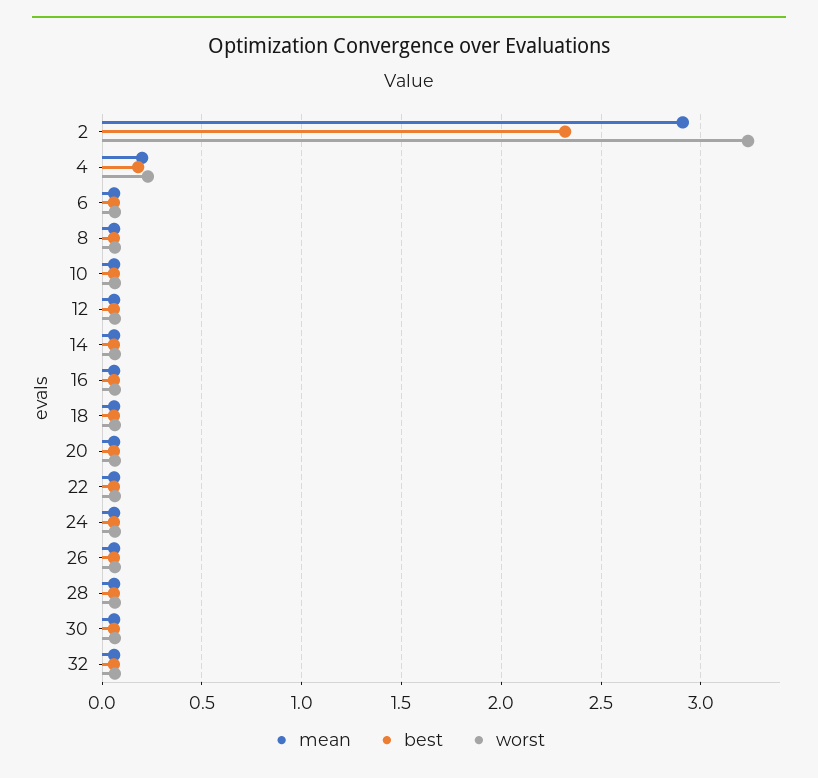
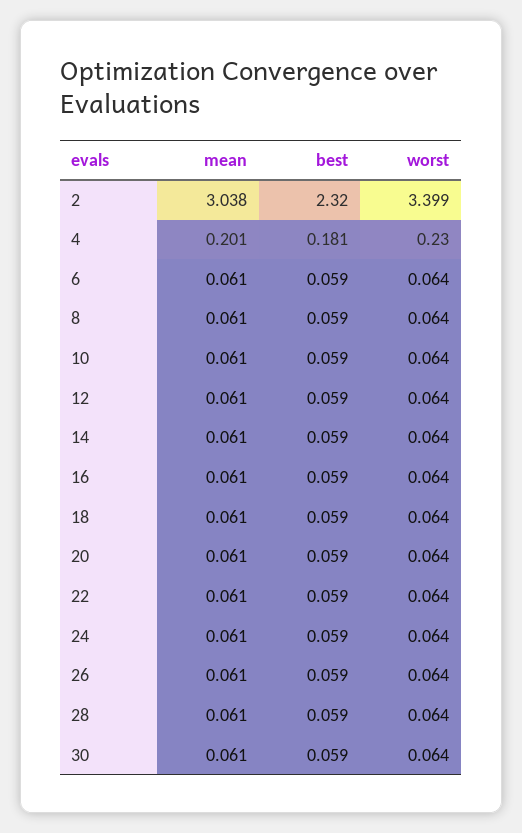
mean, 2: 2.9 -> 3.038
worst, 2: 3.25 -> 3.399
mean, 32: 0.05 -> none
best, 32: 0.05 -> none
worst, 32: 0.05 -> none

